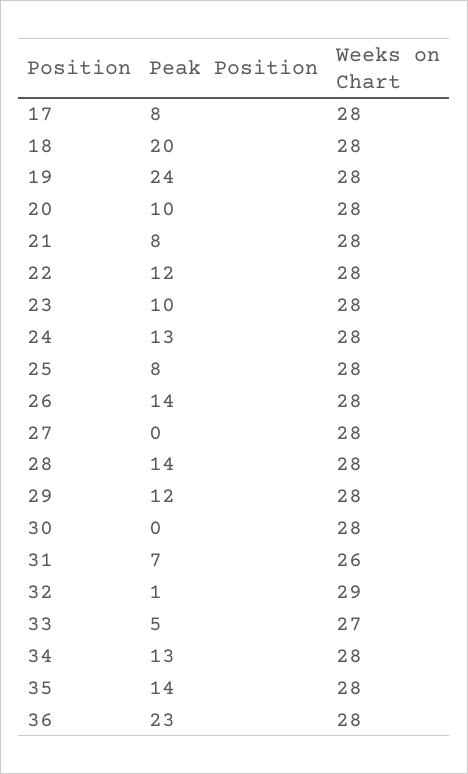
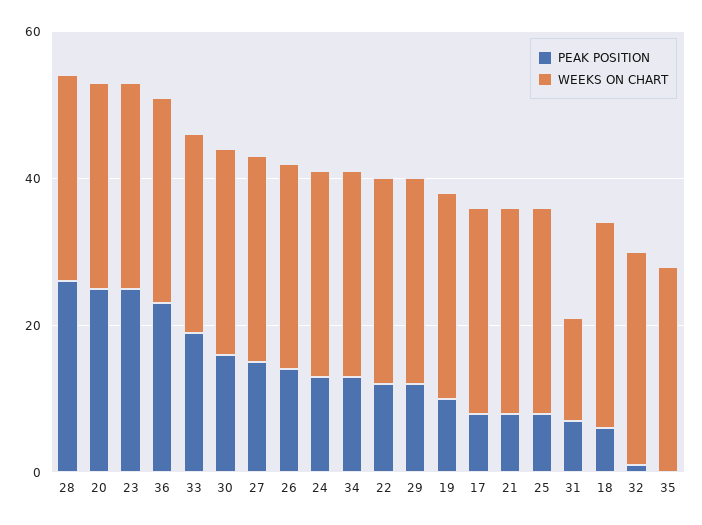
Peak Position, 18: 20 -> 5
Peak Position, 19: 24 -> 10
Peak Position, 20: 10 -> 25
Peak Position, 23: 10 -> 25
Peak Position, 27: 0 -> 15
Peak Position, 28: 14 -> 25
Peak Position, 30: 0 -> 15
Weeks on Chart, 31: 26 -> 15
Peak Position, 33: 5 -> 20
Peak Position, 35: 14 -> 0

